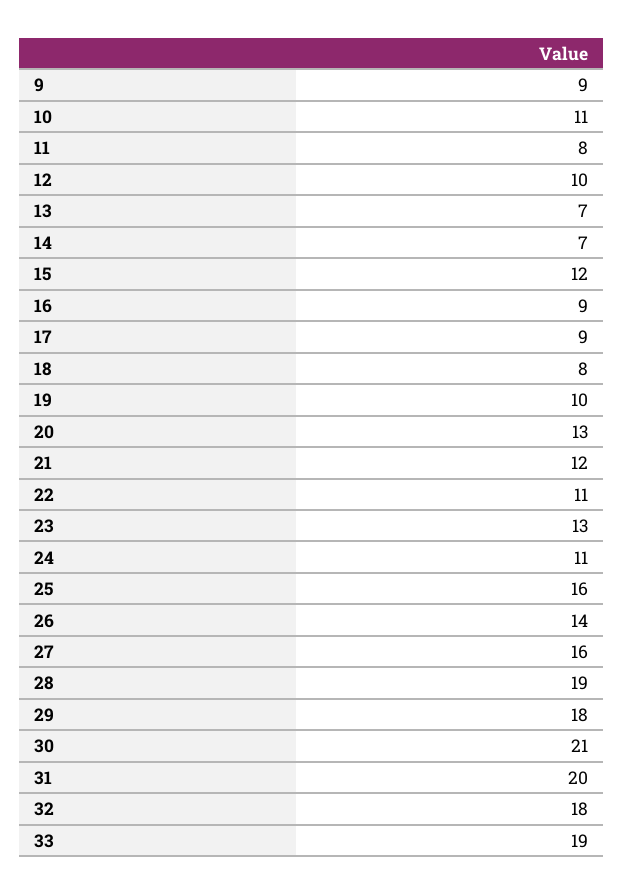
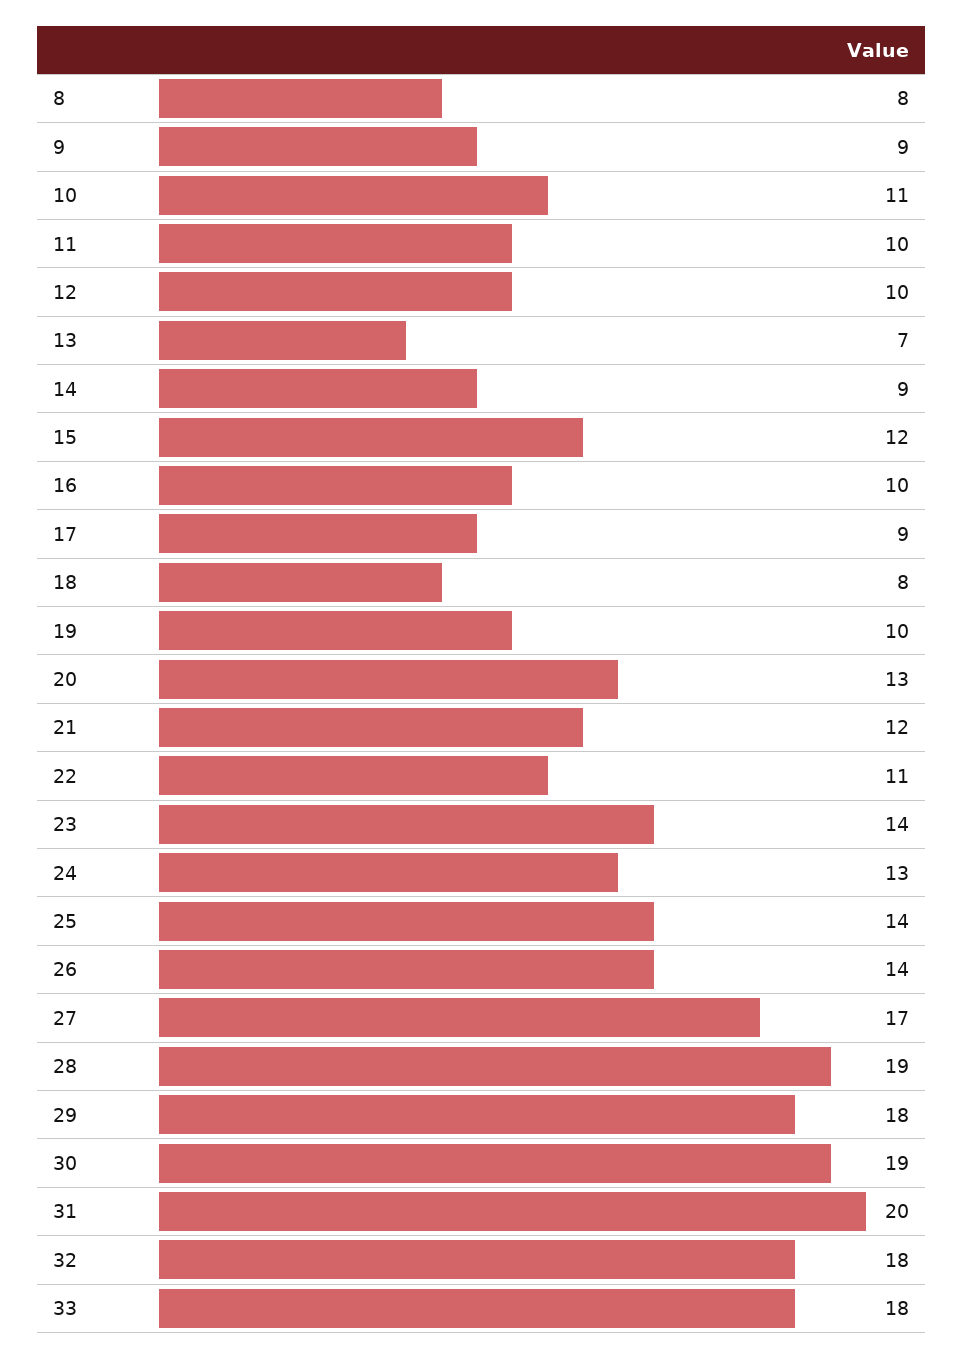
11: 8 -> 10
14: 7 -> 9
16: 9 -> 10
23: 13 -> 14
24: 11 -> 13
25: 16 -> 14
27: 16 -> 17
30: 21 -> 19
33: 19 -> 18
8: none -> 8

